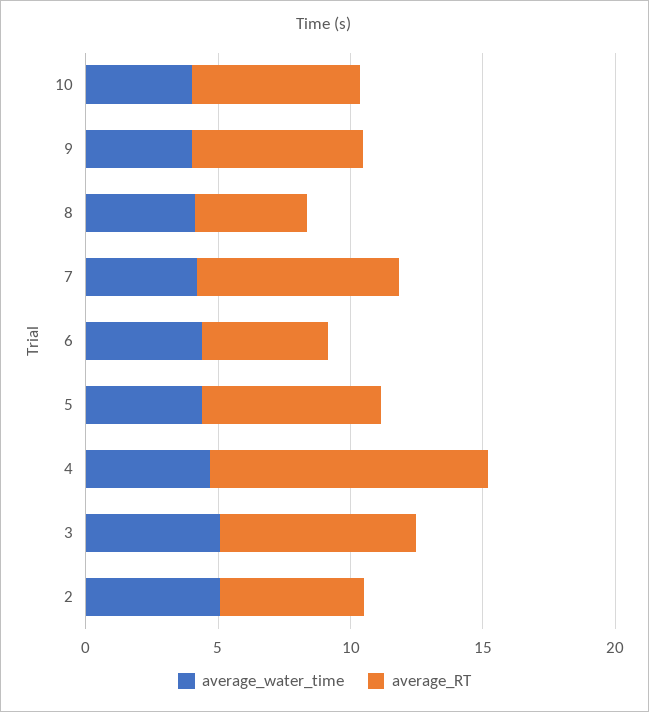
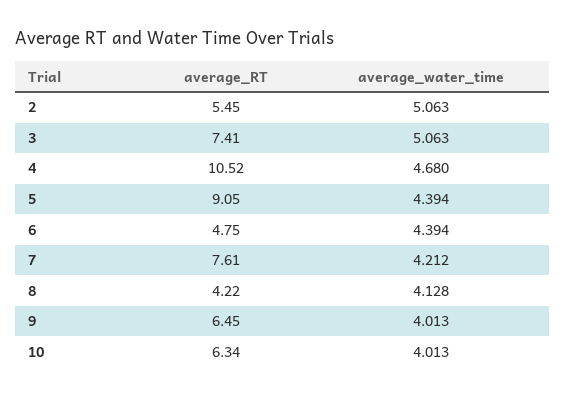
average_RT, 5: 7 -> 9.05

